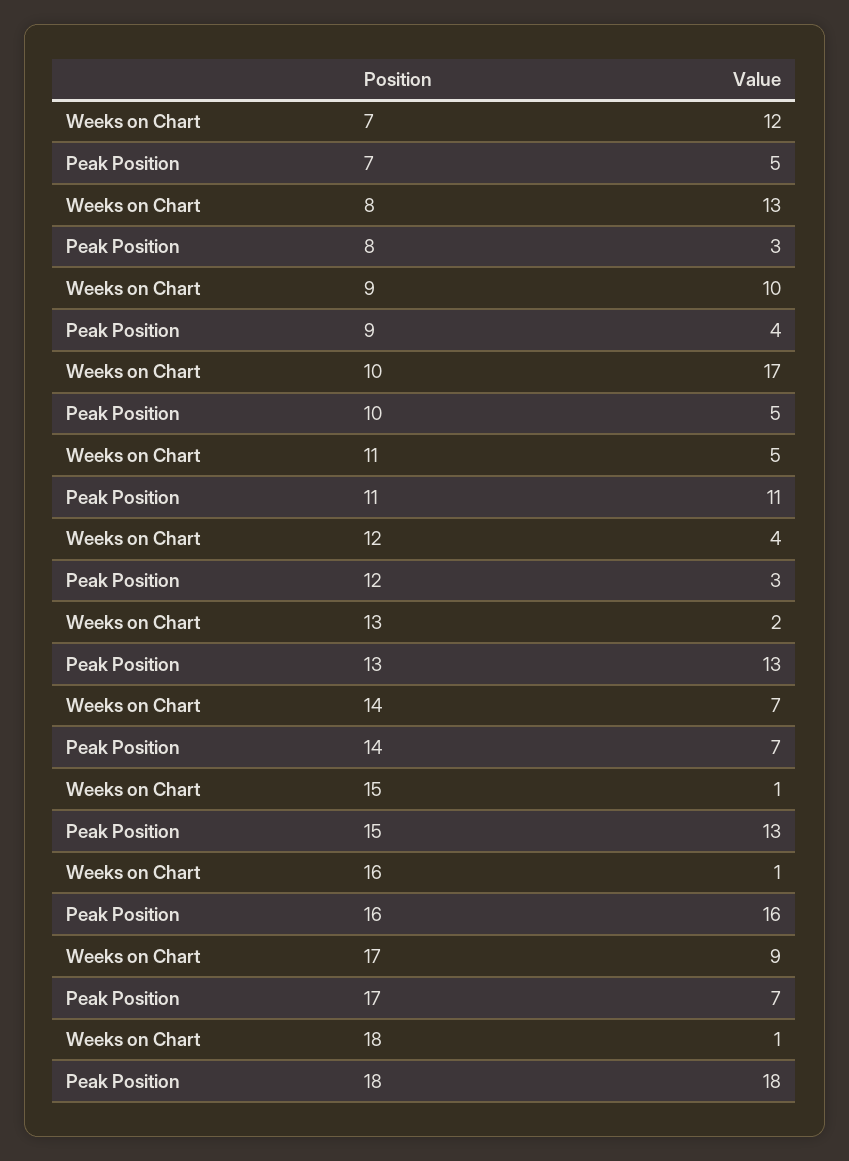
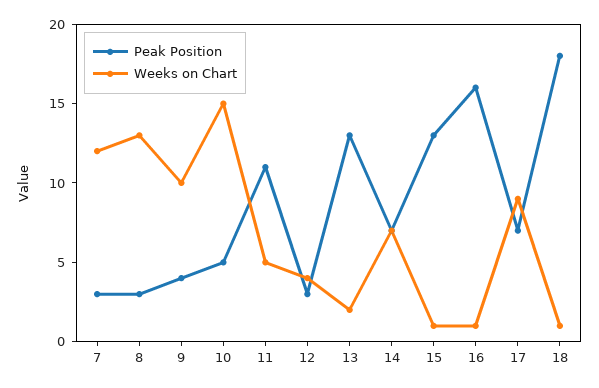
Peak Position, 7: 5 -> 3
Weeks on Chart, 10: 17 -> 15

